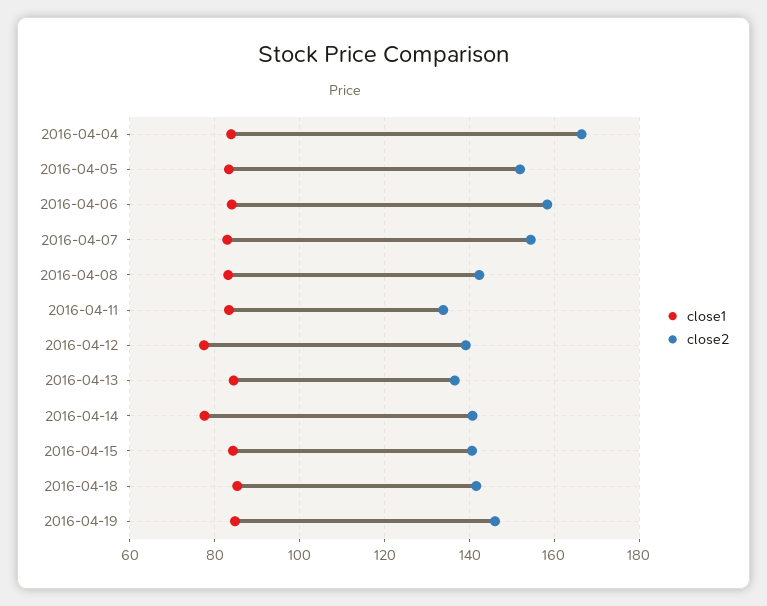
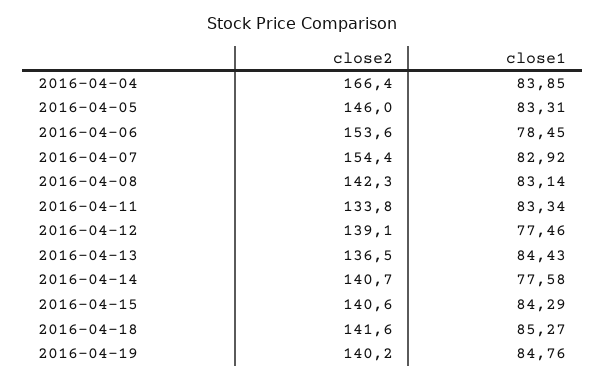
close2, 2016-04-05: 152 -> 146
close1, 2016-04-06: 84 -> 78.45
close2, 2016-04-06: 158 -> 153.6
close2, 2016-04-19: 146 -> 140.2

